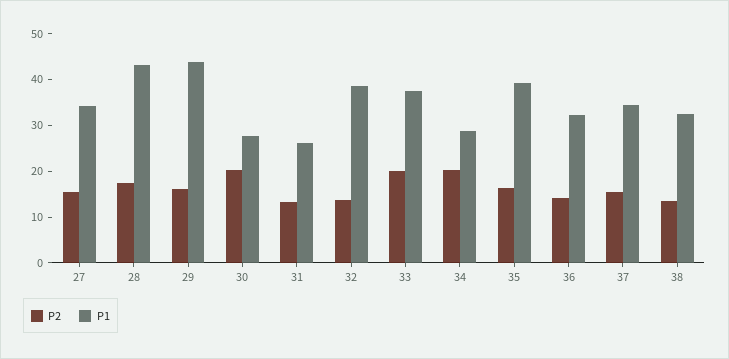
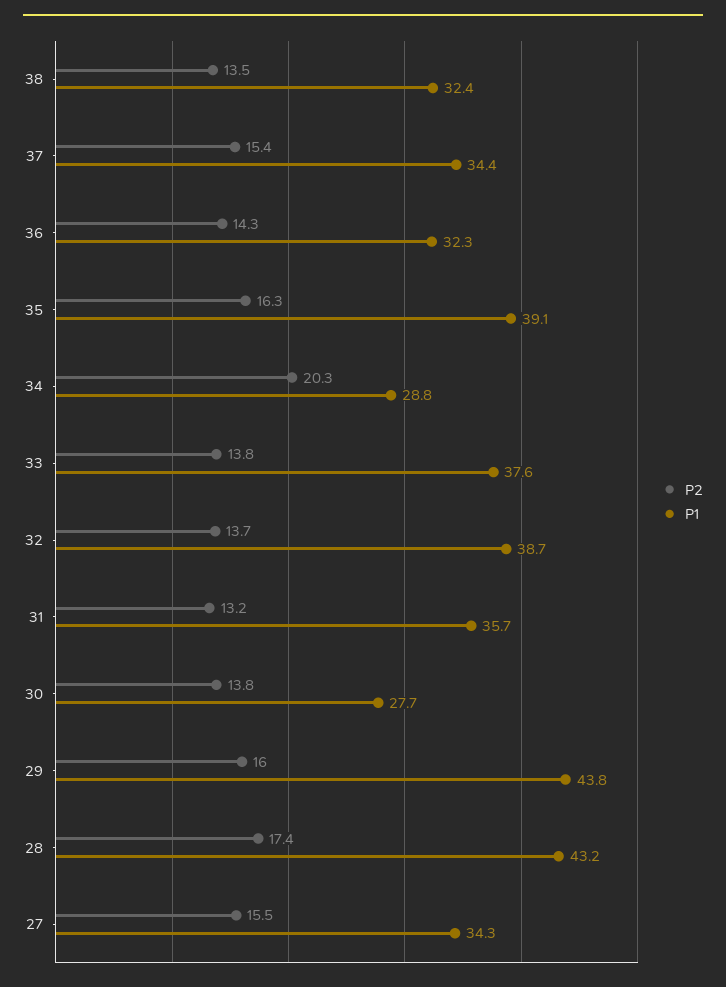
P2, 30: 20 -> 13.8
P1, 31: 26 -> 35.7
P2, 33: 20 -> 13.8

